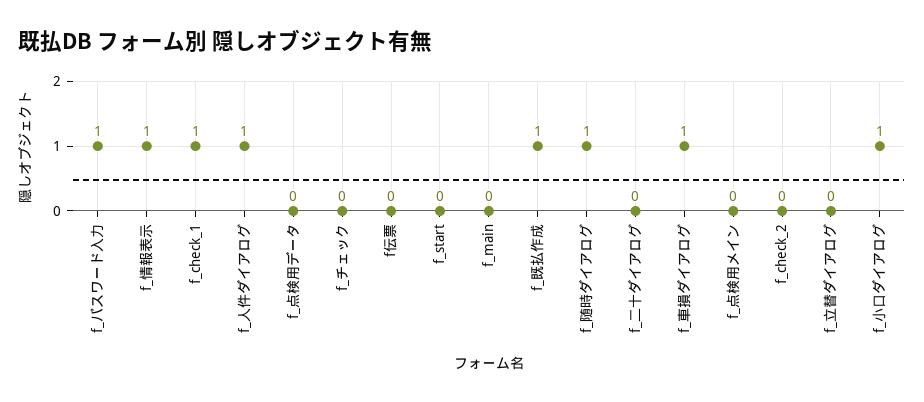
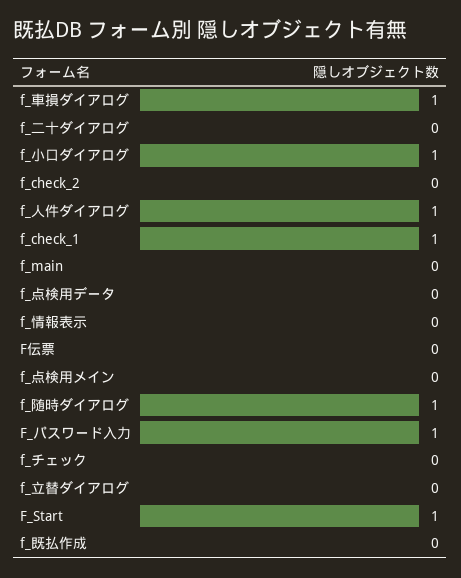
f_情報表示: 1 -> 0
f_start: 0 -> 1
f_既払作成: 1 -> 0

